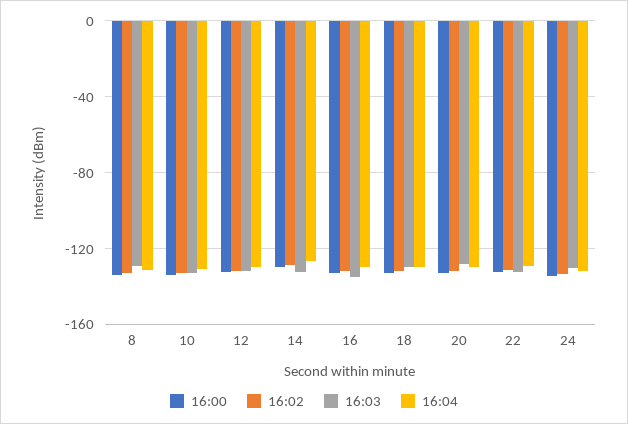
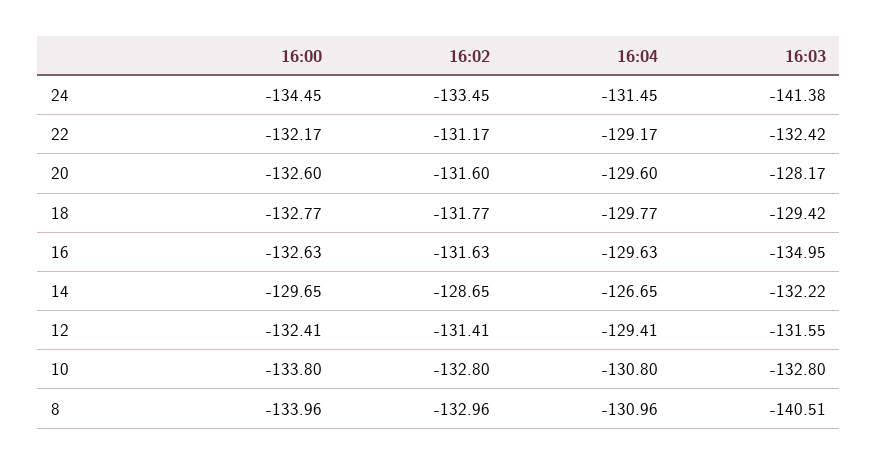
16:03, 8: -130 -> -140.51
16:03, 24: -130 -> -141.38

